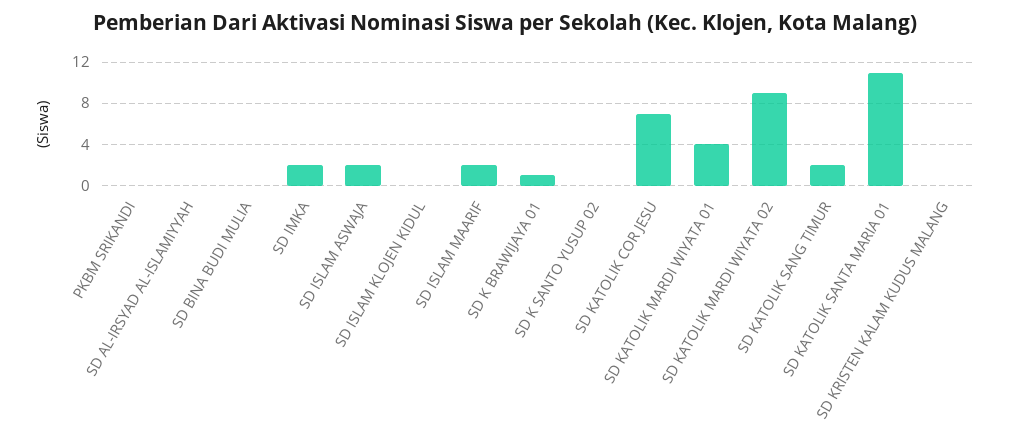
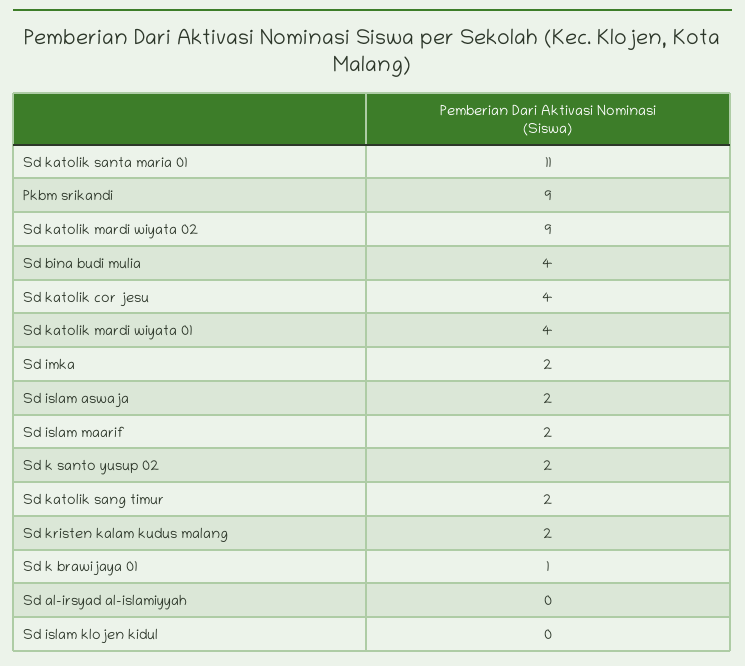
PKBM SRIKANDI: 0 -> 9
SD BINA BUDI MULIA: 0 -> 4
SD K SANTO YUSUP 02: 0 -> 2
SD KATOLIK COR JESU: 7 -> 4
SD KRISTEN KALAM KUDUS MALANG: 0 -> 2

